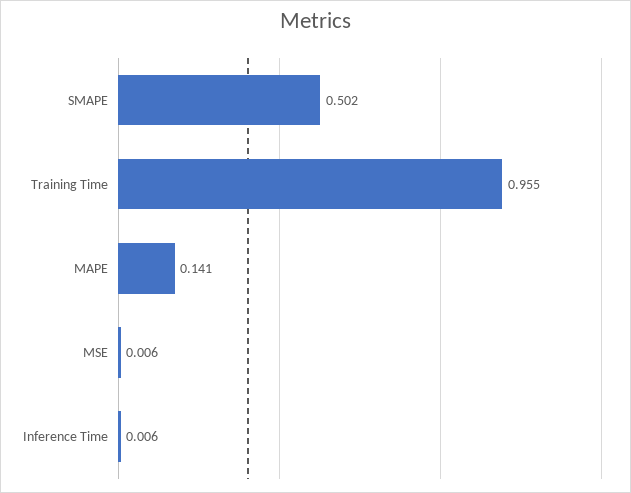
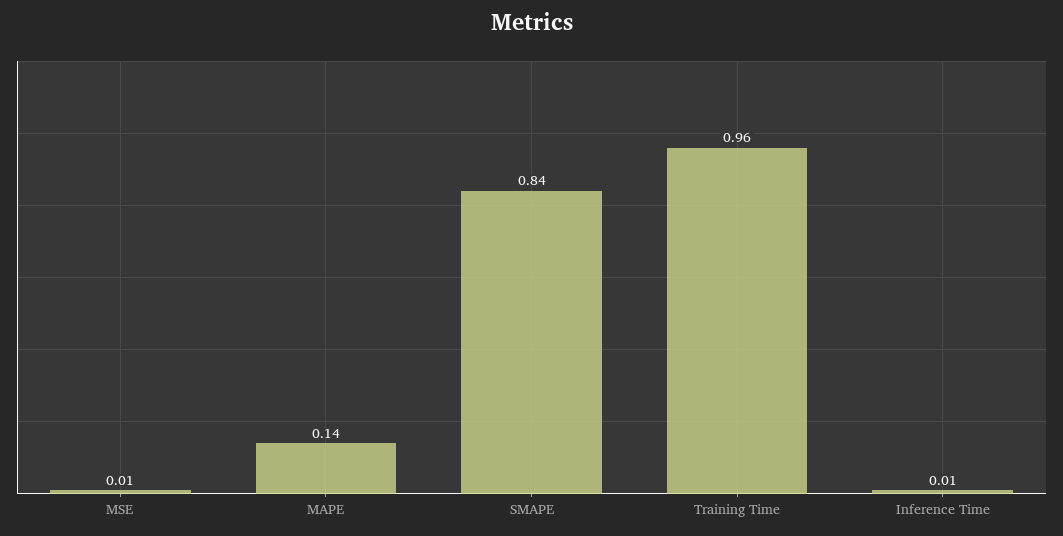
SMAPE: 0.502 -> 0.84

